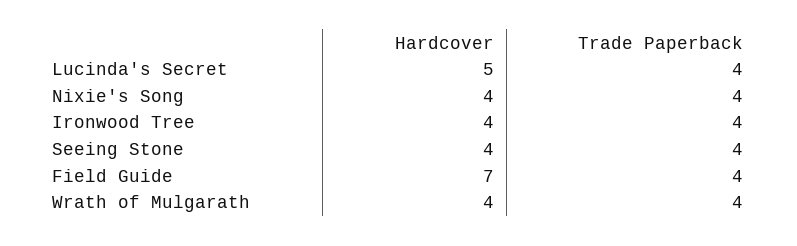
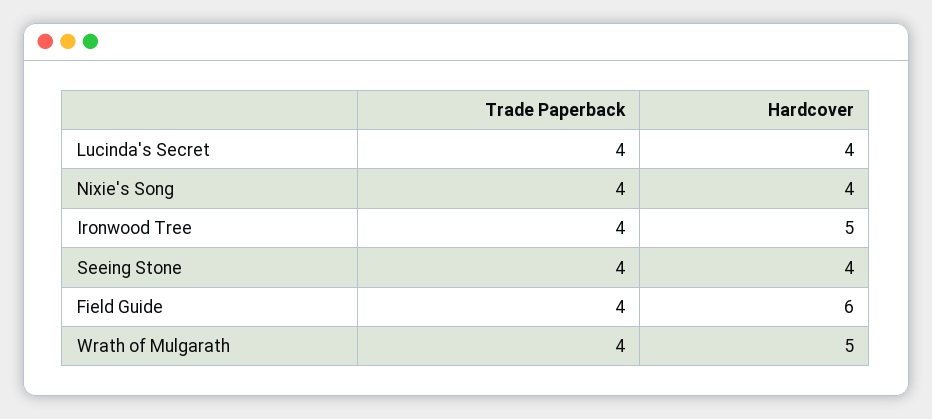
Hardcover, Lucinda's Secret: 5 -> 4
Hardcover, Ironwood Tree: 4 -> 5
Hardcover, Field Guide: 7 -> 6
Hardcover, Wrath of Mulgarath: 4 -> 5

